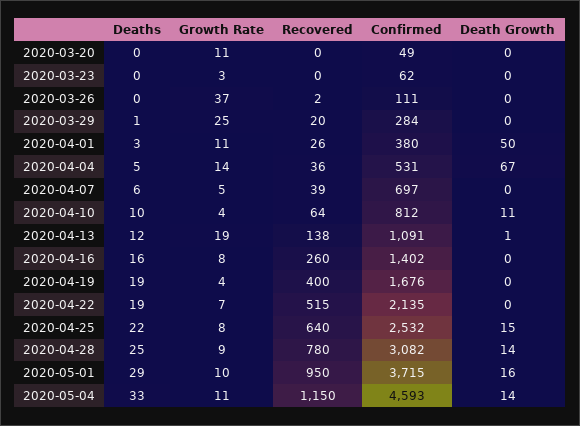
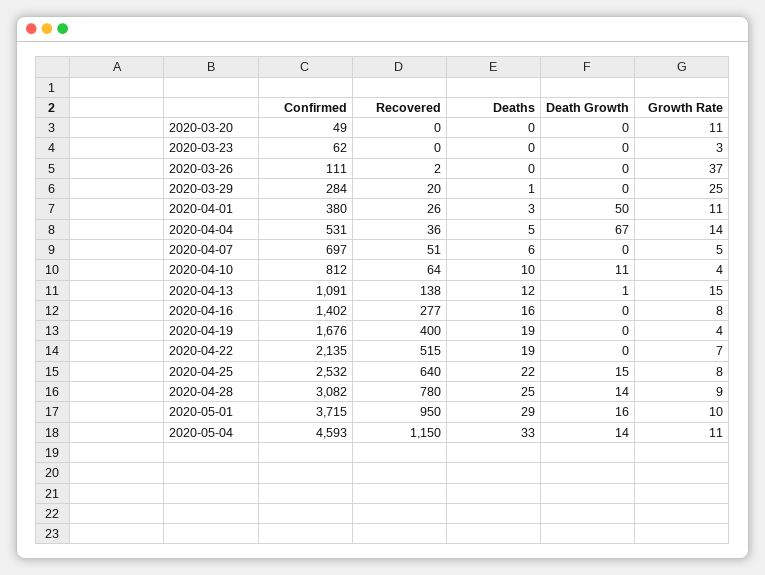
Recovered, 2020-04-07: 39 -> 51
Growth Rate, 2020-04-13: 19 -> 15
Recovered, 2020-04-16: 260 -> 277

